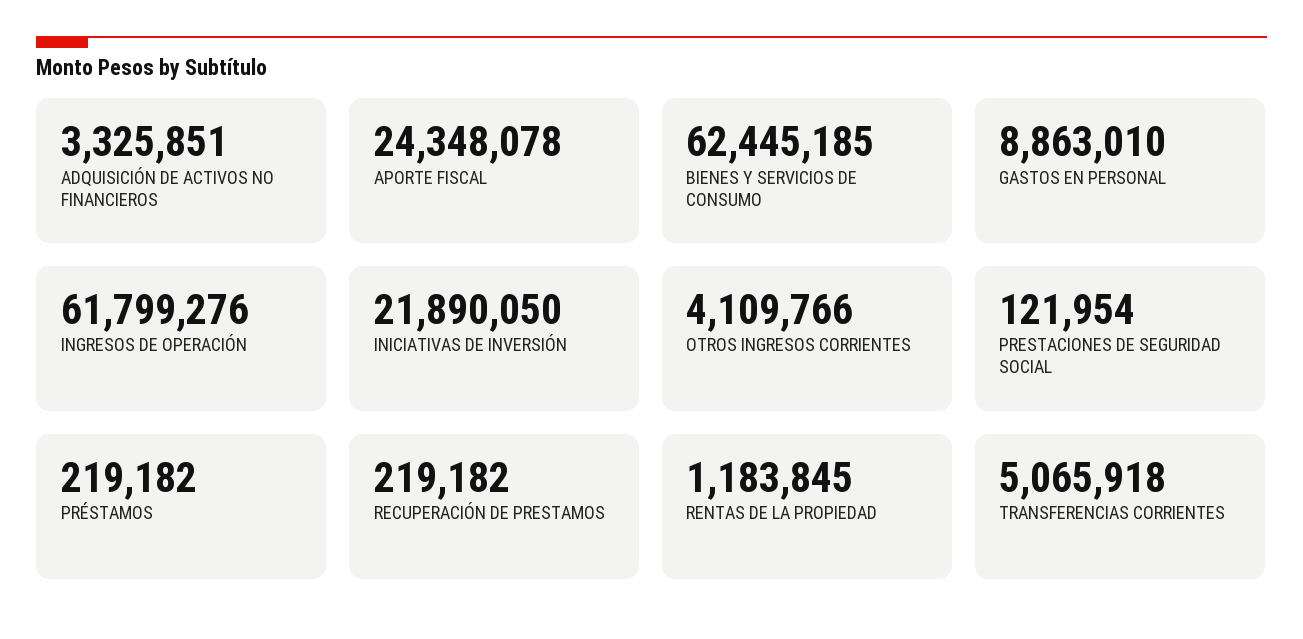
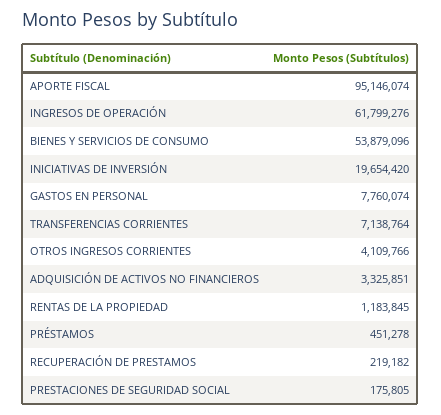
APORTE FISCAL: 24348078 -> 95146074
BIENES Y SERVICIOS DE CONSUMO: 62445185 -> 53879096
GASTOS EN PERSONAL: 8863010 -> 7760074
INICIATIVAS DE INVERSIÓN: 21890050 -> 19654420
PRESTACIONES DE SEGURIDAD SOCIAL: 121954 -> 175805
PRÉSTAMOS: 219182 -> 451278
TRANSFERENCIAS CORRIENTES: 5065918 -> 7138764

